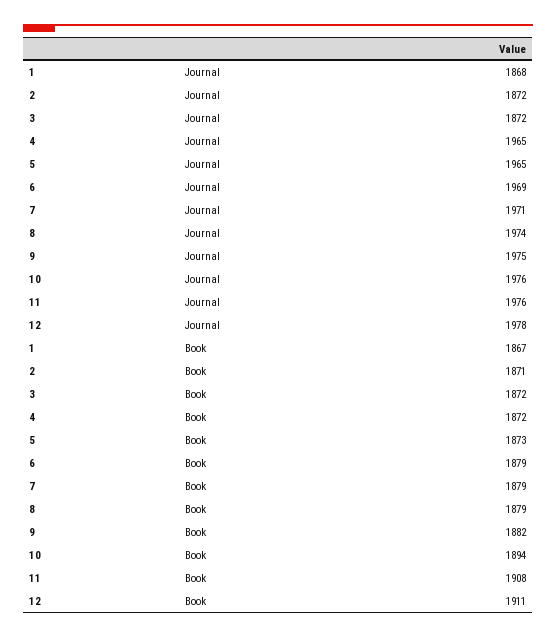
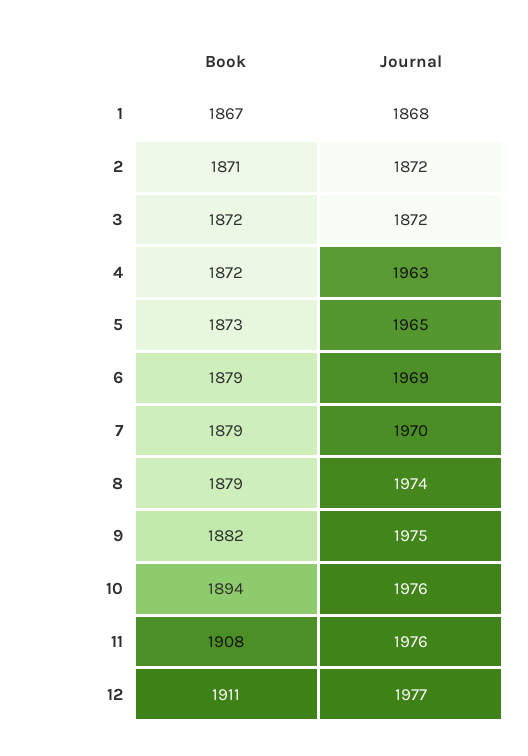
4, Journal: 1965 -> 1963
7, Journal: 1971 -> 1970
12, Journal: 1978 -> 1977

